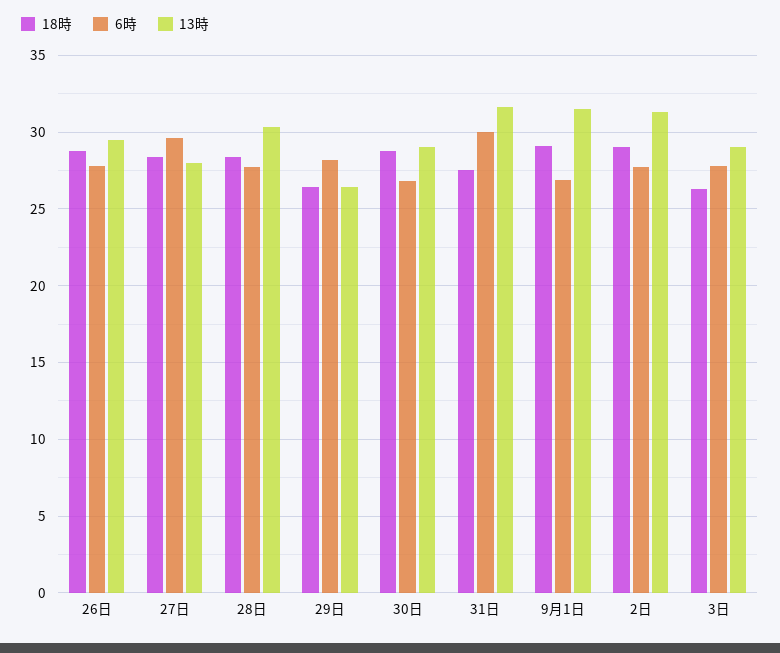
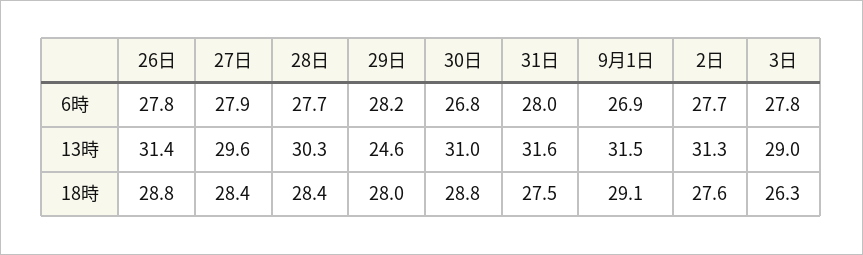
13時, 26日: 29.5 -> 31.4
6時, 27日: 29.5 -> 27.9
13時, 27日: 28 -> 29.6
18時, 29日: 26.5 -> 28
13時, 29日: 26.5 -> 24.6
13時, 30日: 29 -> 31
6時, 31日: 30 -> 28
18時, 2日: 29 -> 27.6

